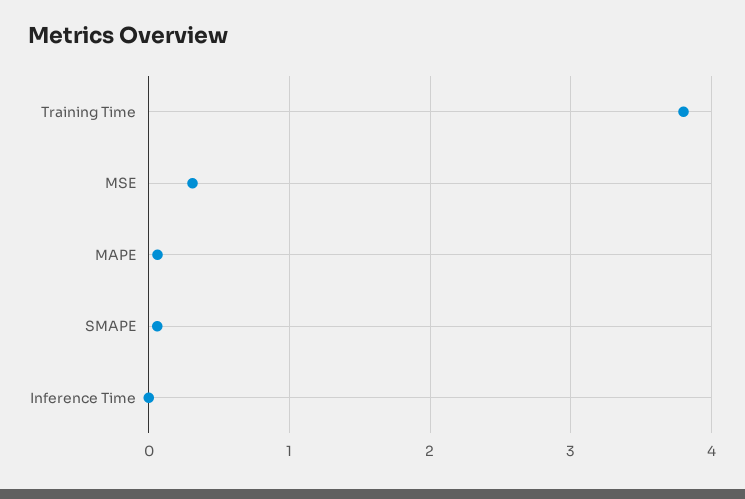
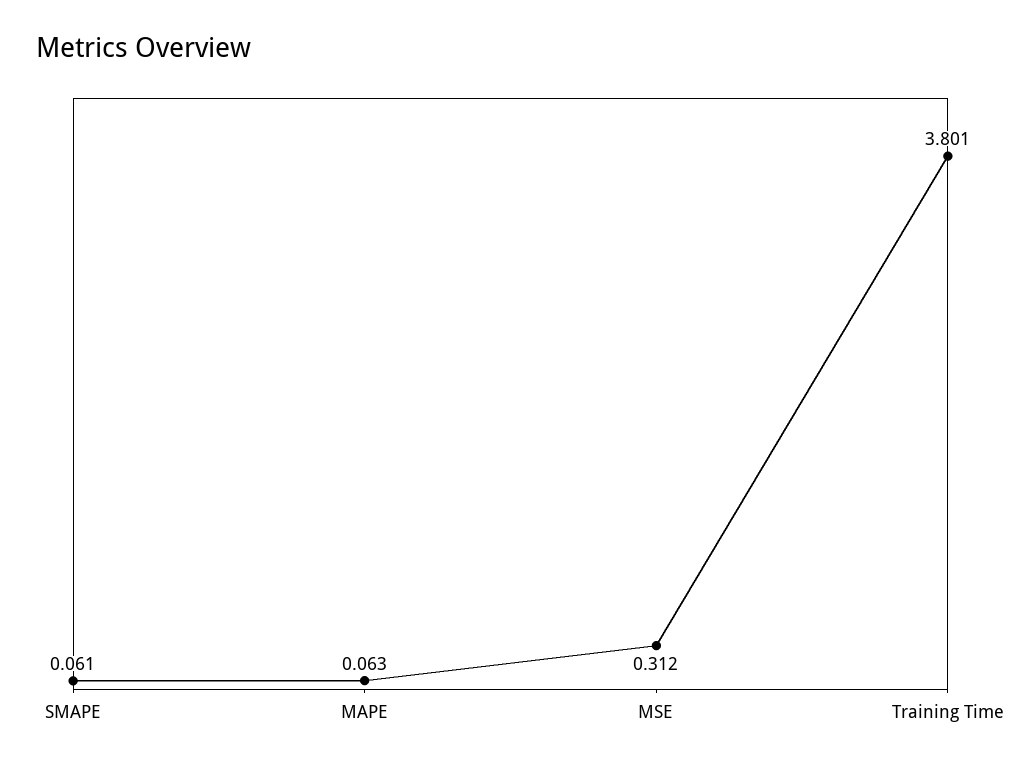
Inference Time: 0 -> none

